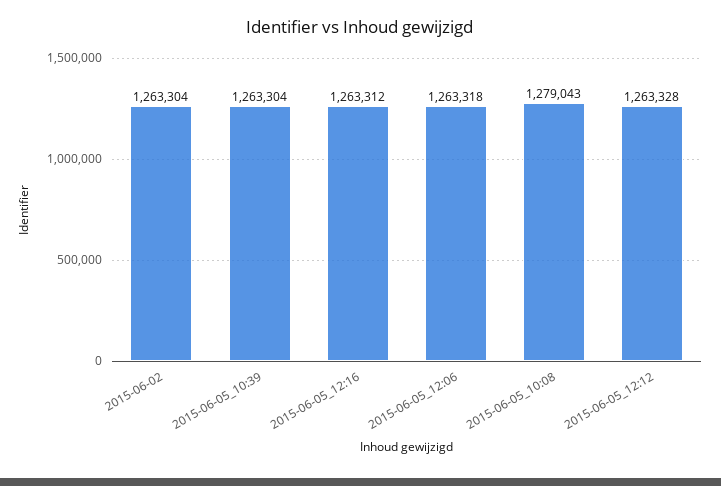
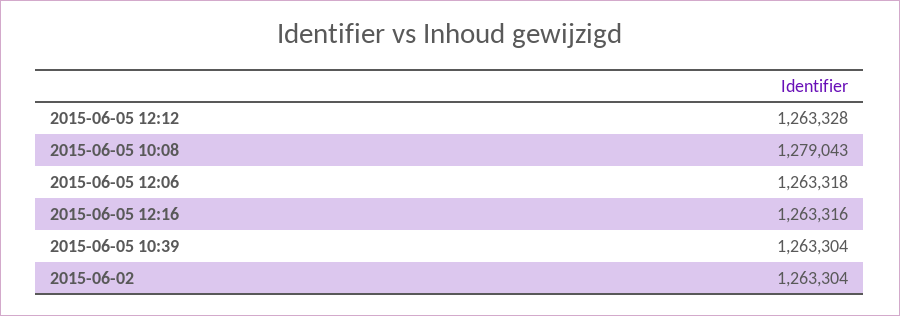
2015-06-05_12:16: 1263312 -> 1263316

